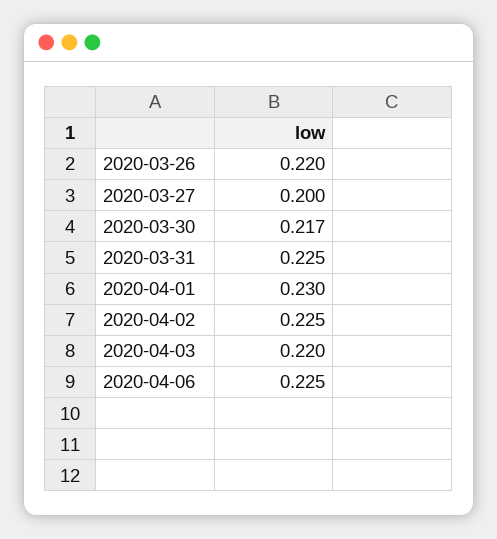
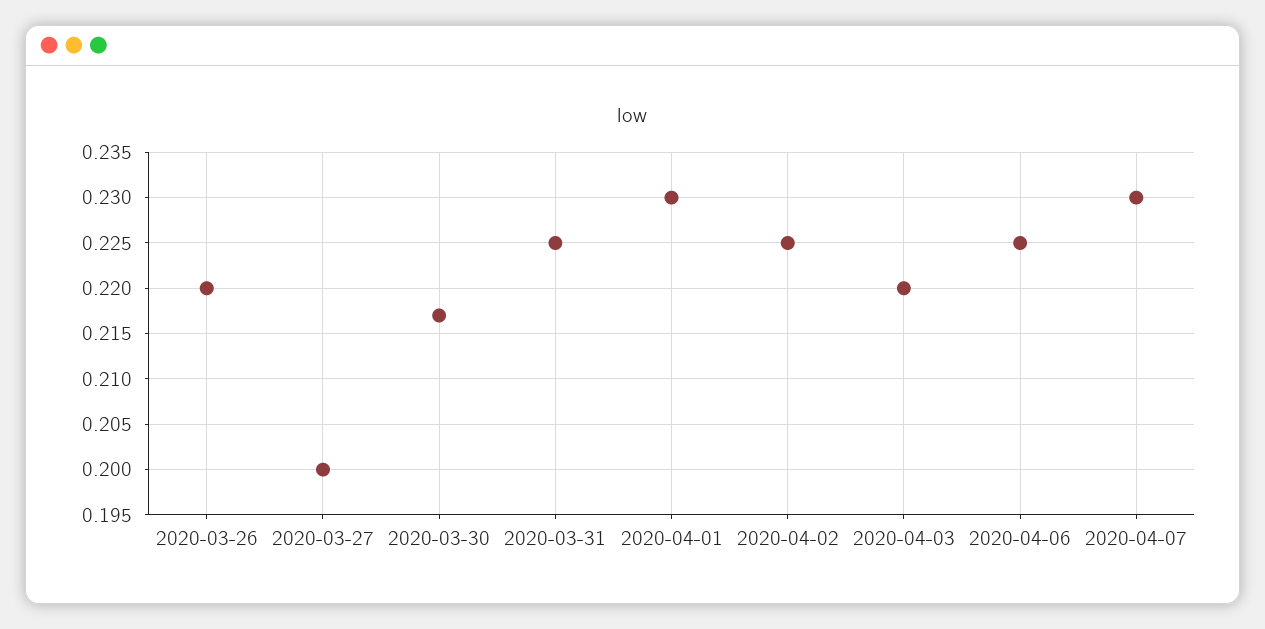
2020-04-07: none -> 0.23

